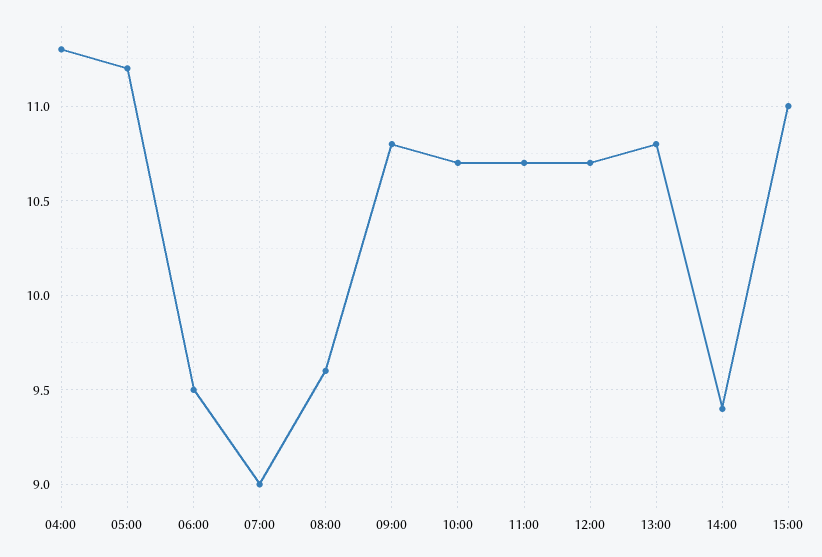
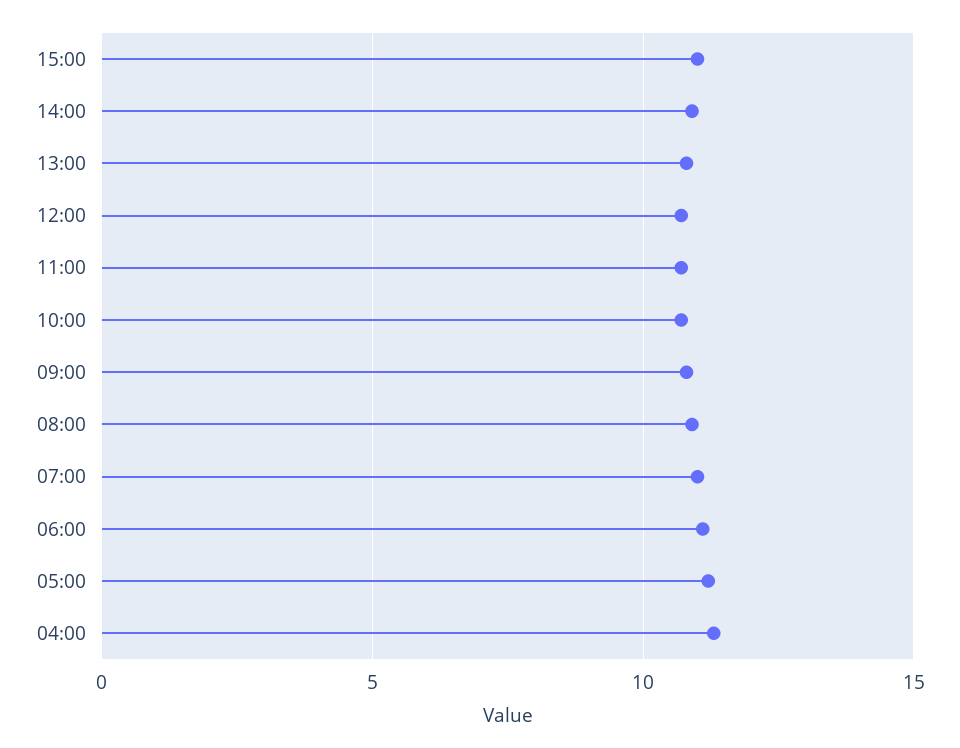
06:00: 9.5 -> 11
07:00: 9 -> 11
08:00: 9.6 -> 11
14:00: 9.4 -> 11

